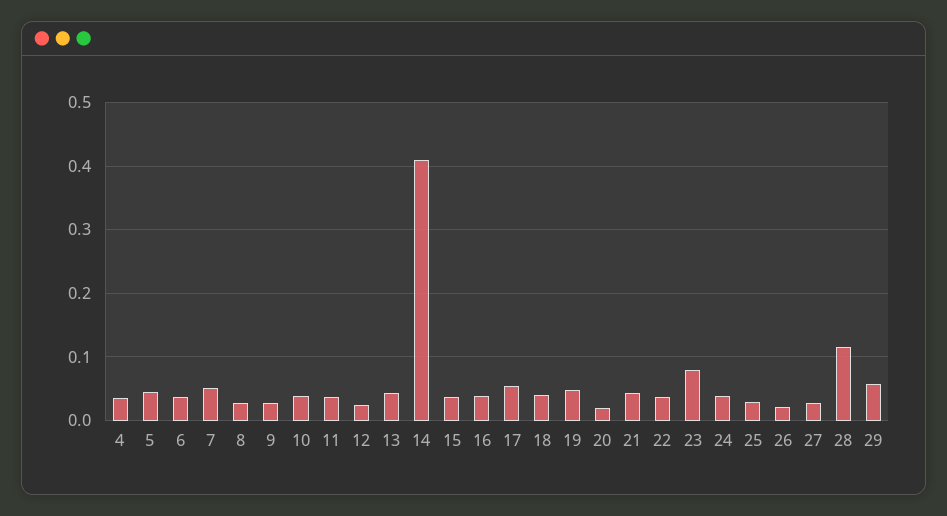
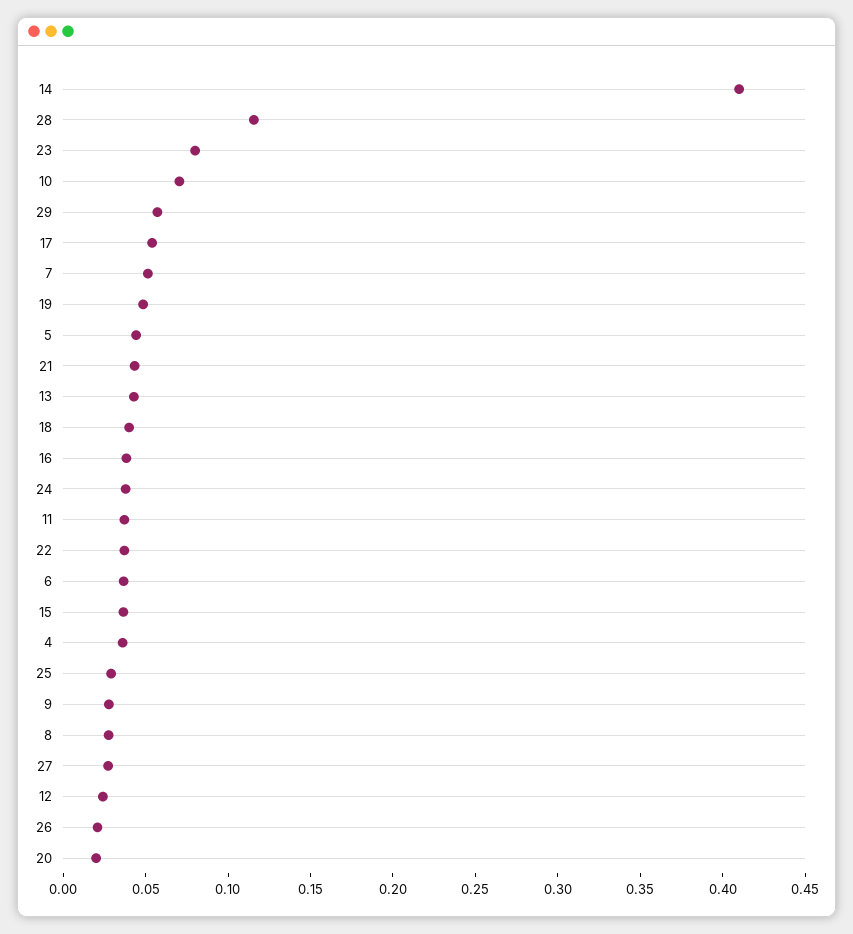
10: 0.04 -> 0.07

